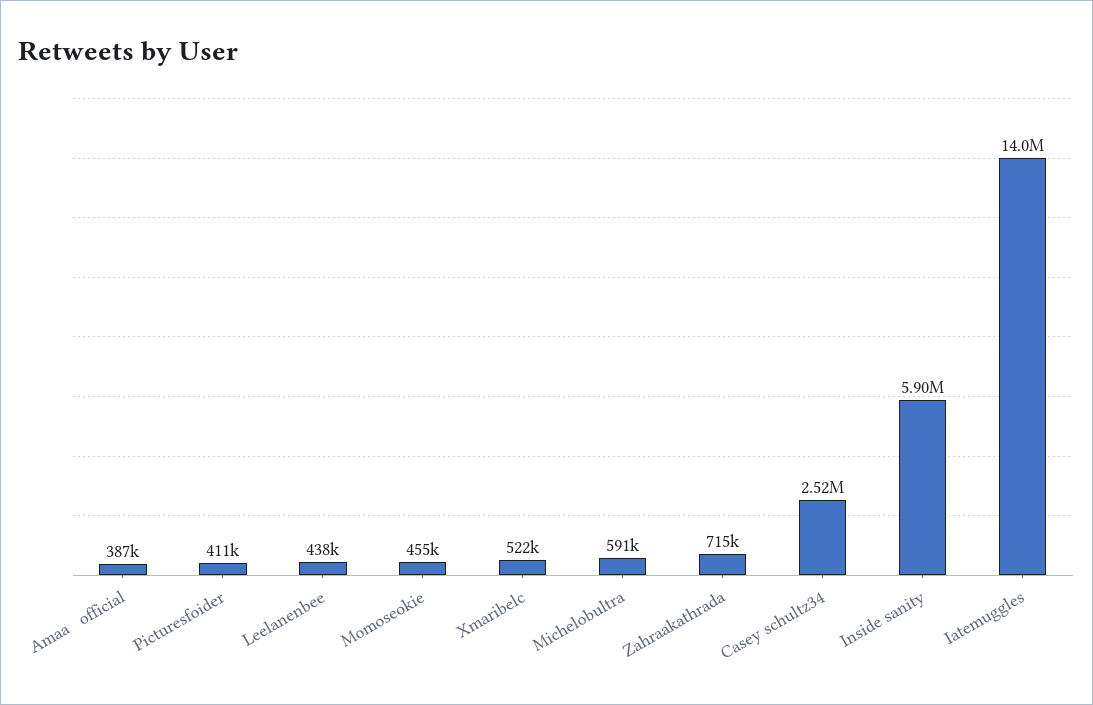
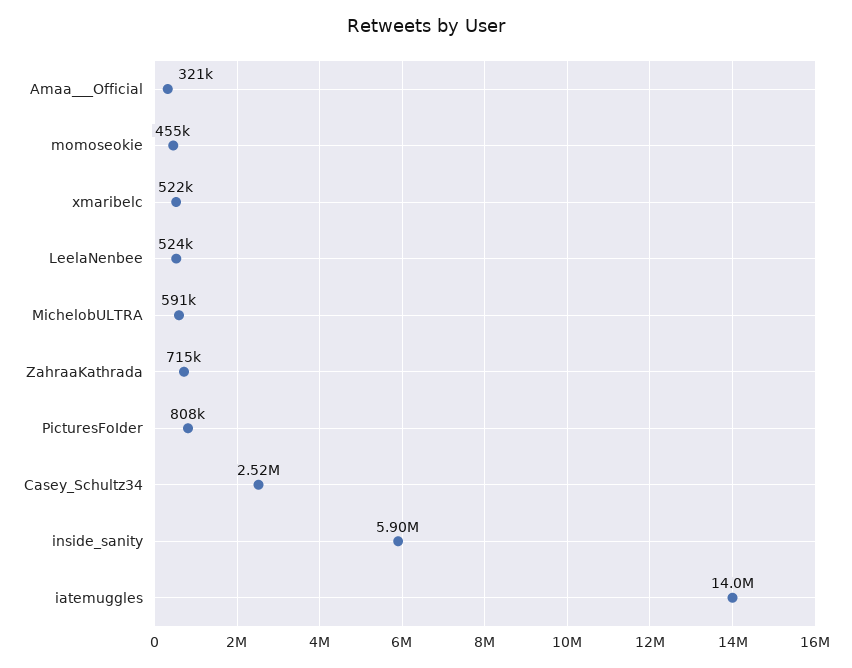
Amaa   official: 387000 -> 321000
Picturesfoider: 411000 -> 808000
Leelanenbee: 438000 -> 524000

